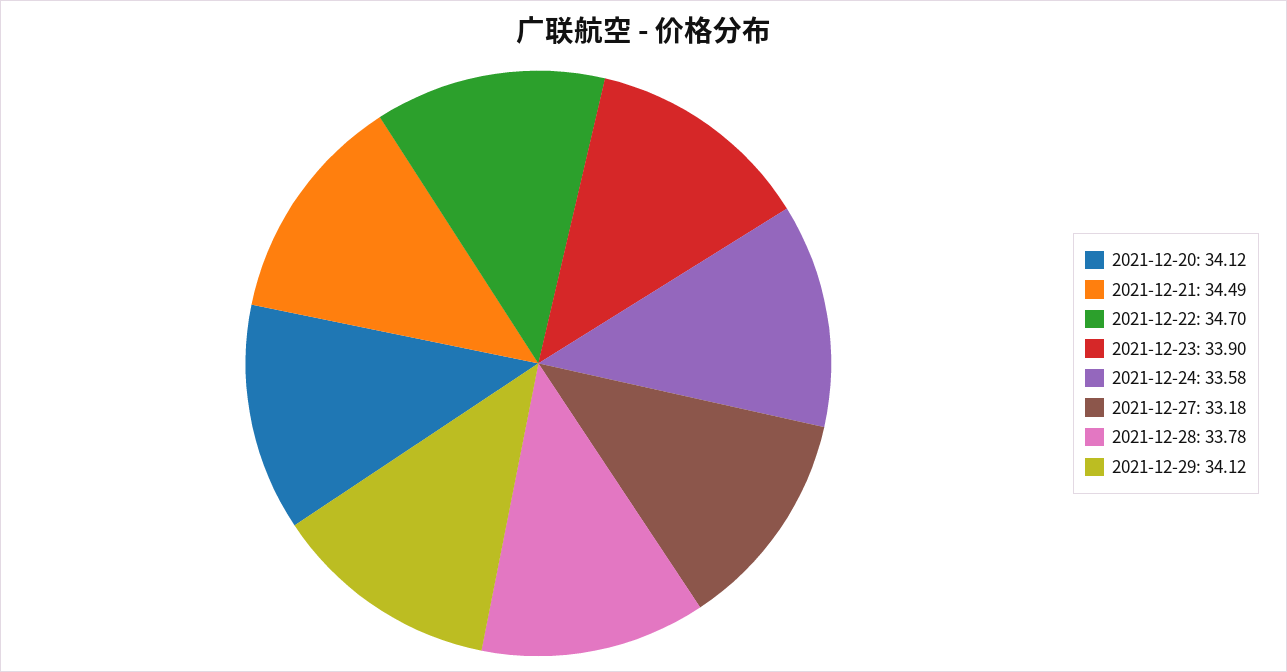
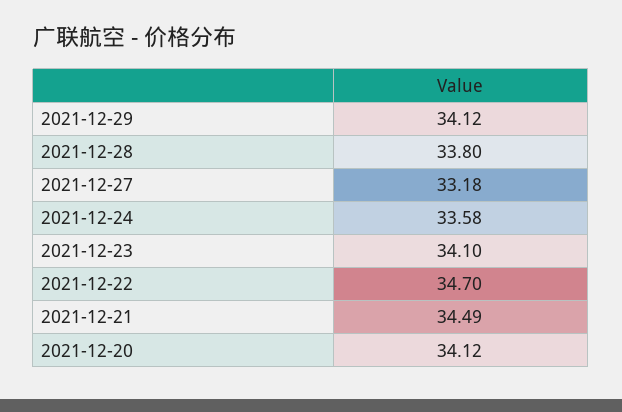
2021-12-23: 33.9 -> 34.1
2021-12-28: 33.78 -> 33.8

